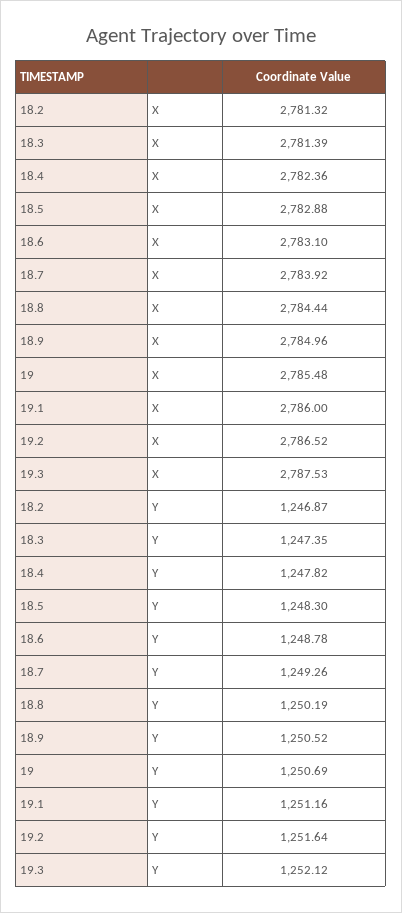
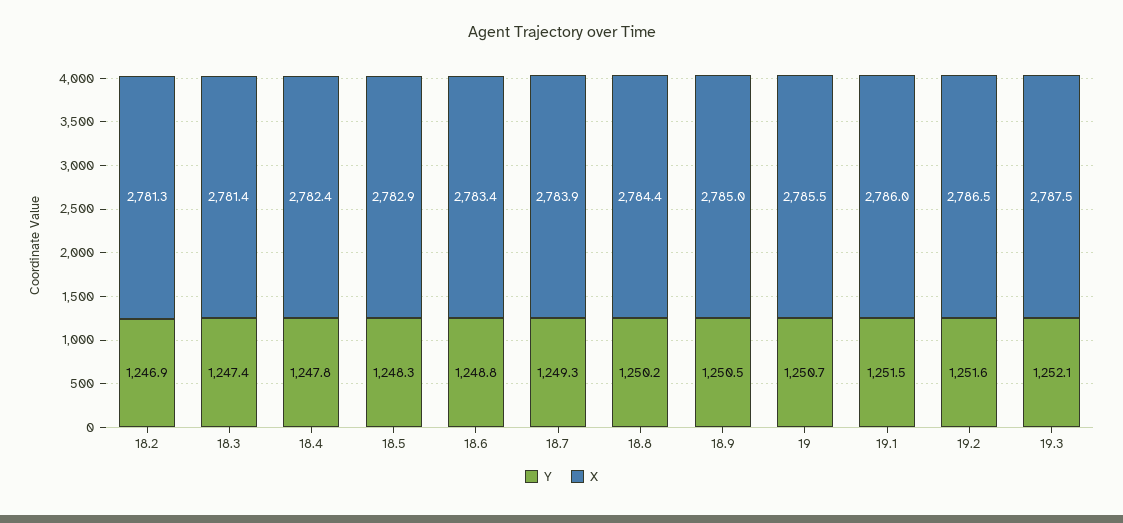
X, 18.6: 2783.1 -> 2783.4
Y, 19.1: 1251.16 -> 1251.5

